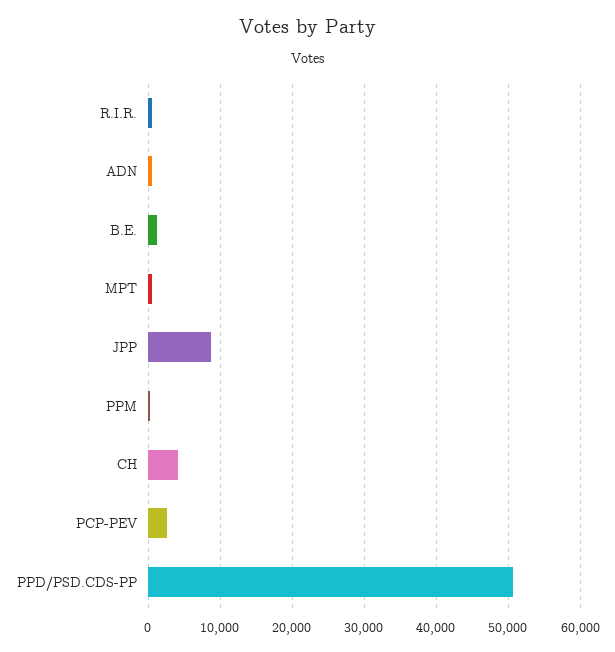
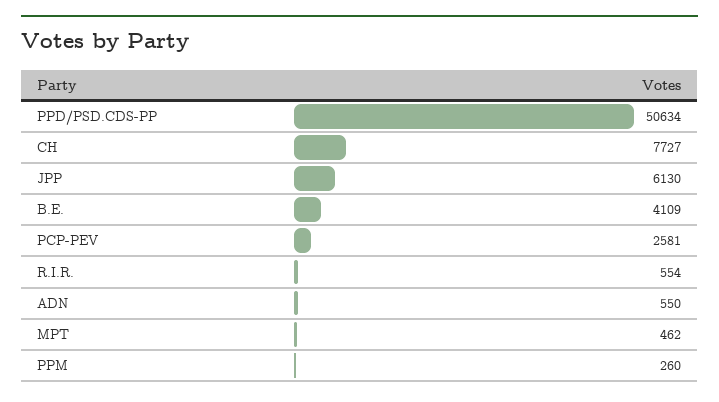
B.E.: 1000 -> 4109
JPP: 9000 -> 6130
CH: 4000 -> 7727

